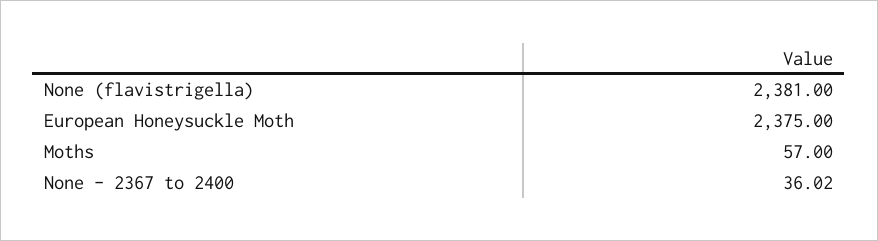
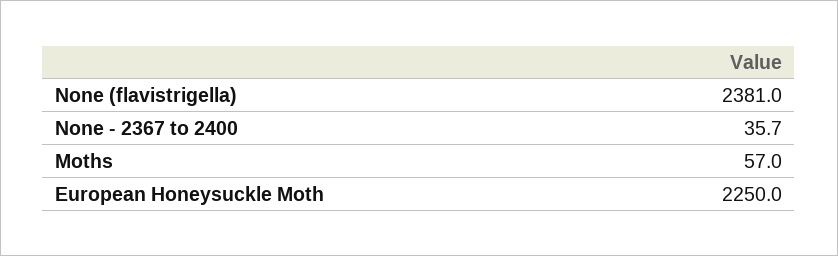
European Honeysuckle Moth: 2375 -> 2250
None - 2367 to 2400: 36.02 -> 35.7

